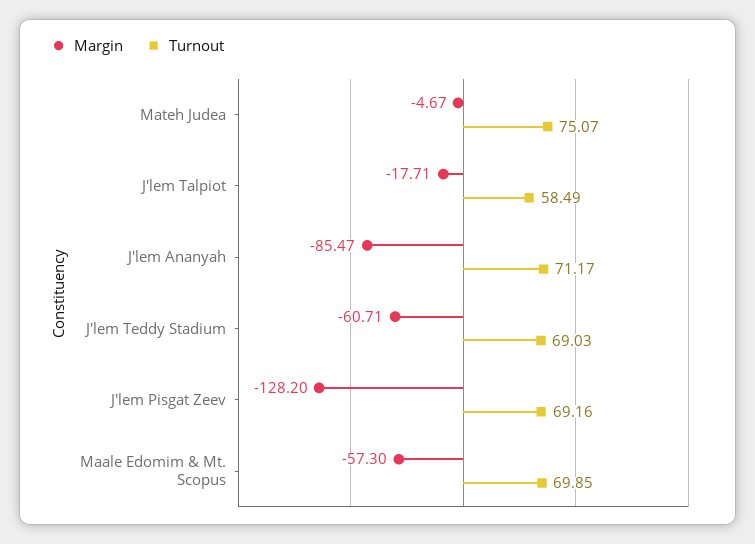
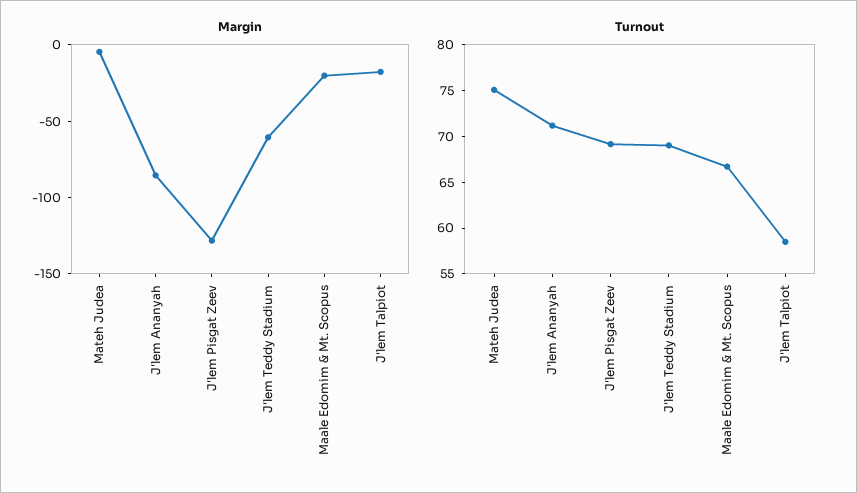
Margin, Maale Edomim & Mt. Scopus: -57.3 -> -20
Turnout, Maale Edomim & Mt. Scopus: 69.85 -> 67

